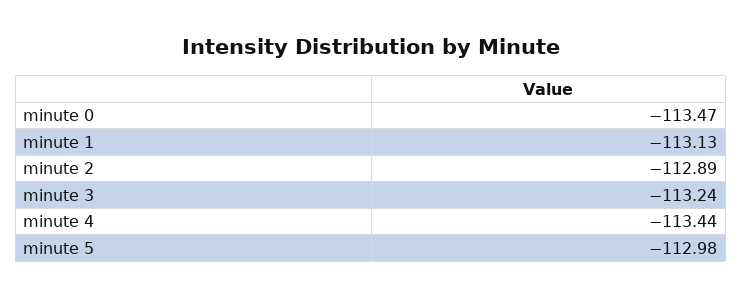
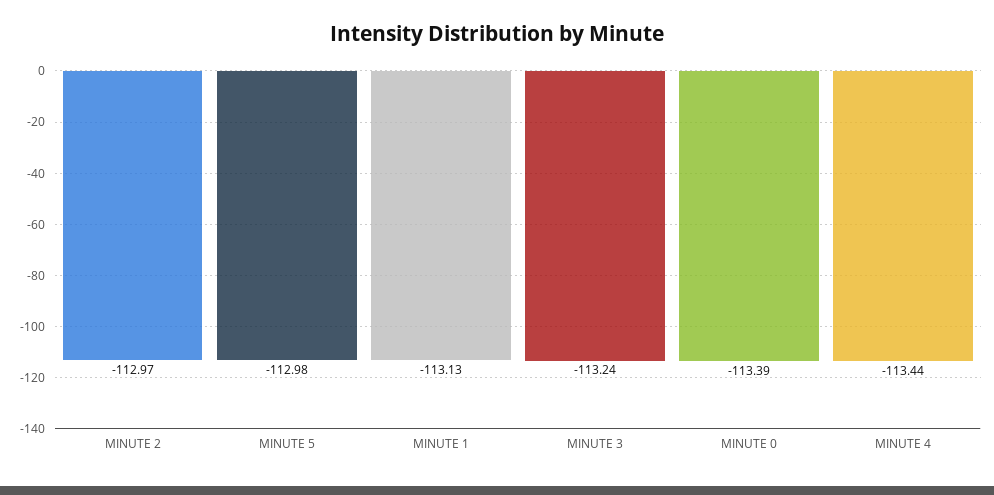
minute 0: -113.47 -> -113.39
minute 2: -112.89 -> -112.97

